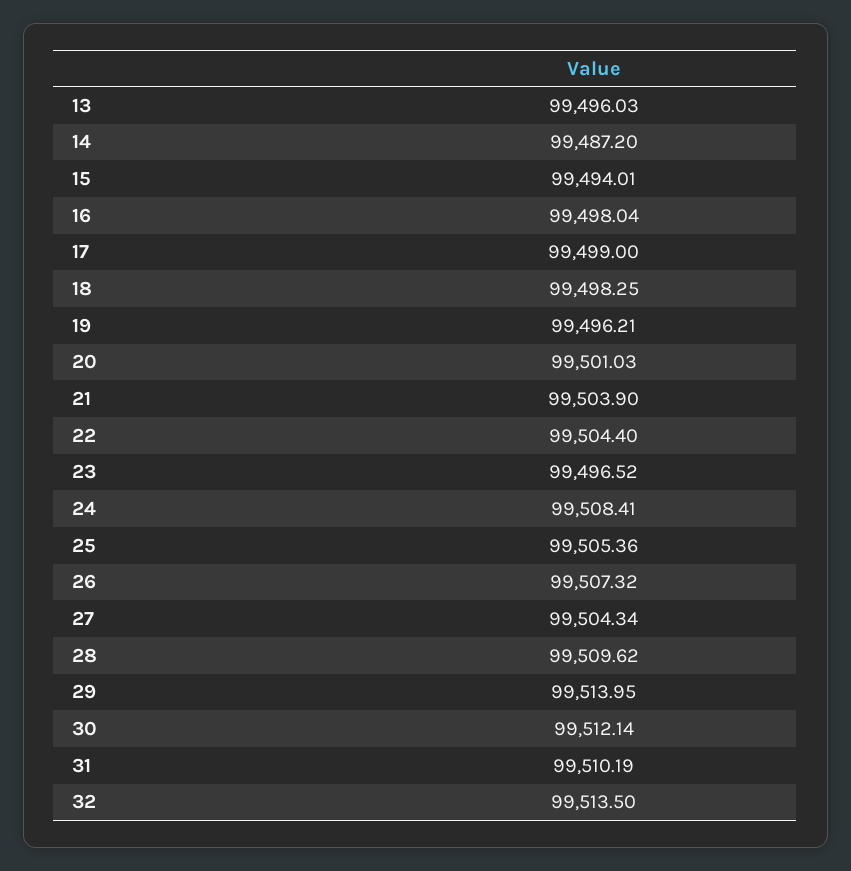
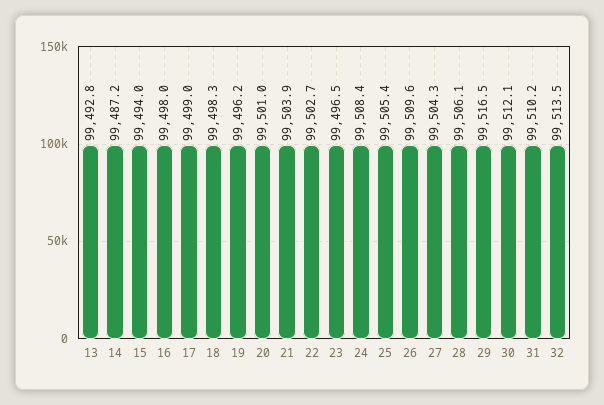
13: 99496.03 -> 99492.8
22: 99504.4 -> 99502.7
26: 99507.32 -> 99509.6
28: 99509.62 -> 99506.1
29: 99513.95 -> 99516.5

